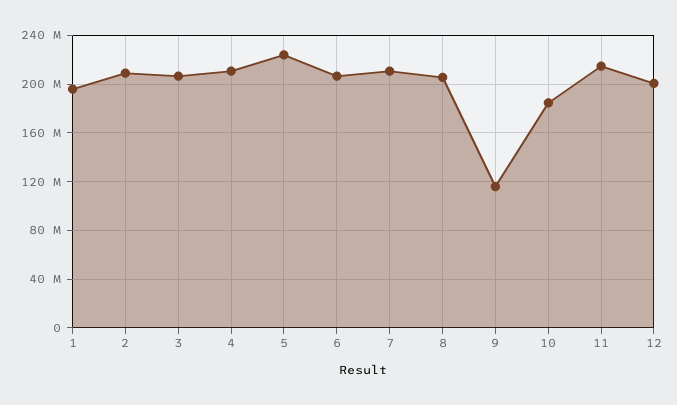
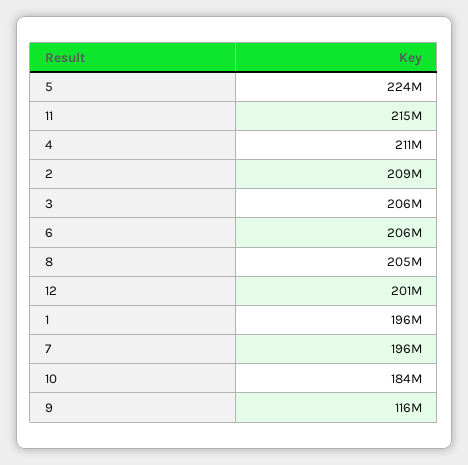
7: 210000000 -> 196000000

